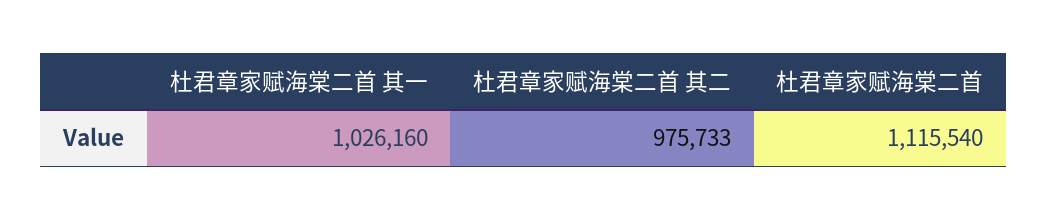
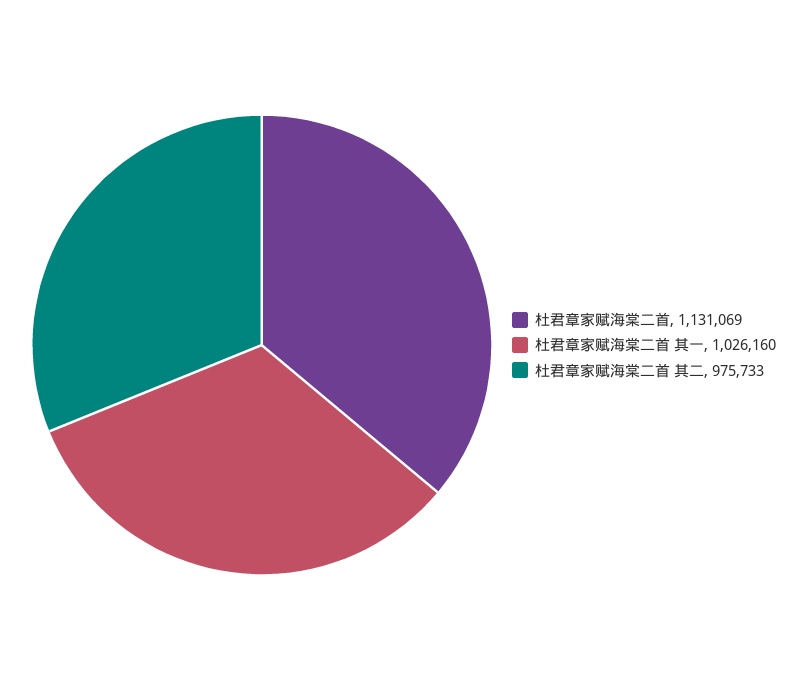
杜君章家赋海棠二首: 1115540 -> 1131069

